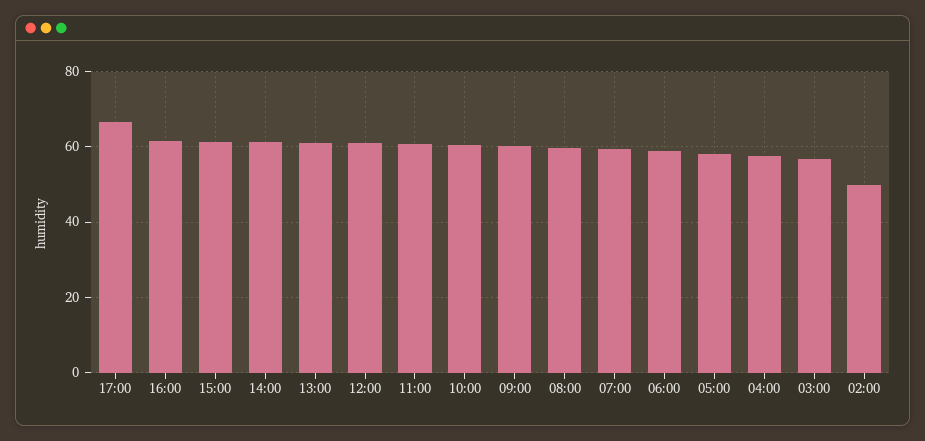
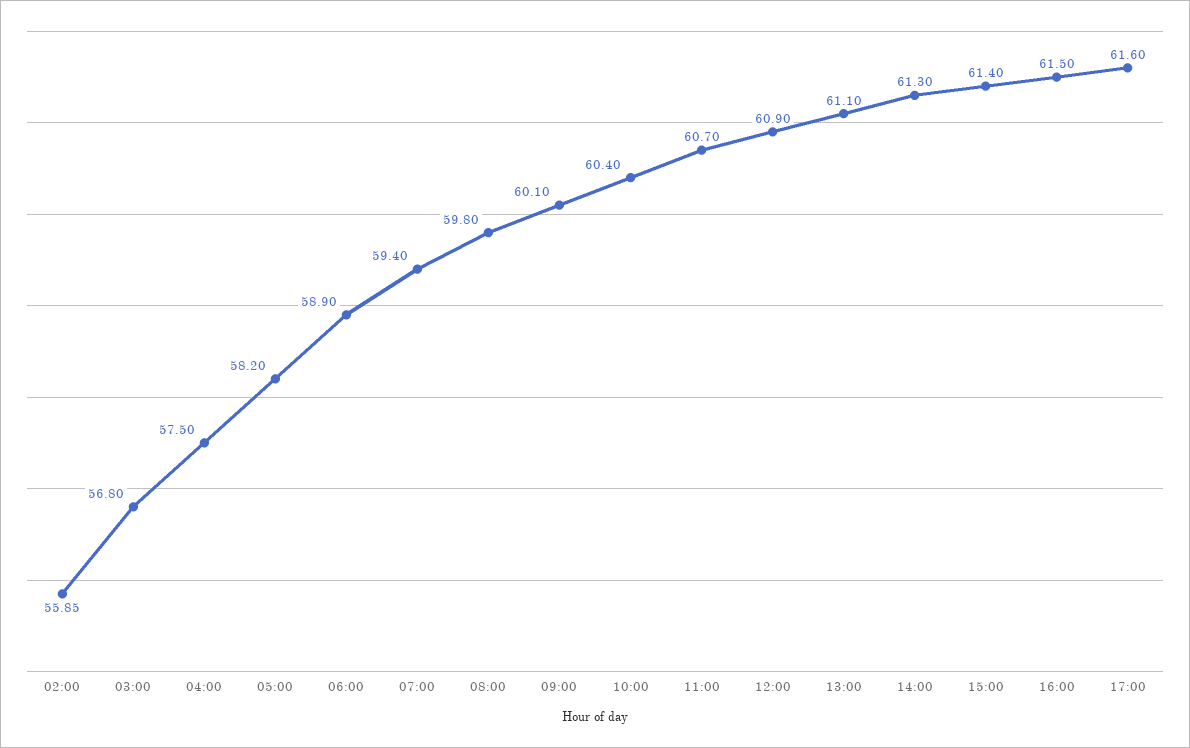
17:00: 66 -> 61.6
02:00: 50 -> 55.85

